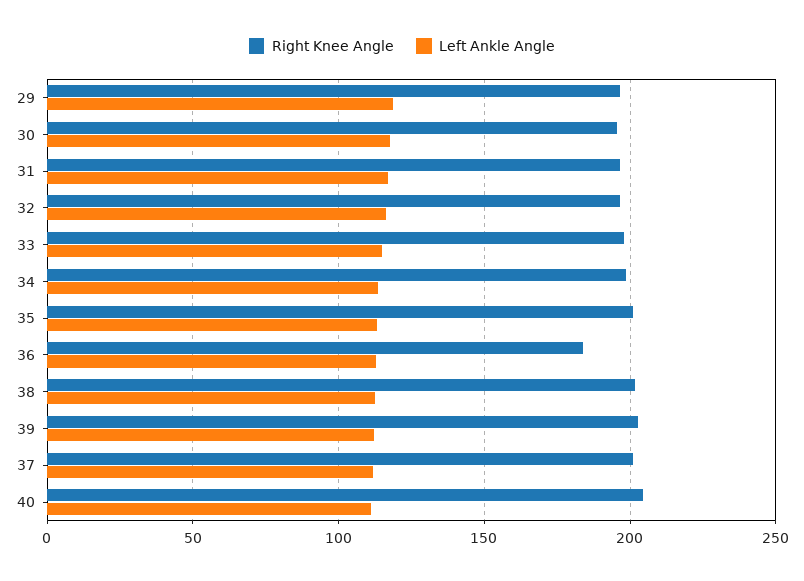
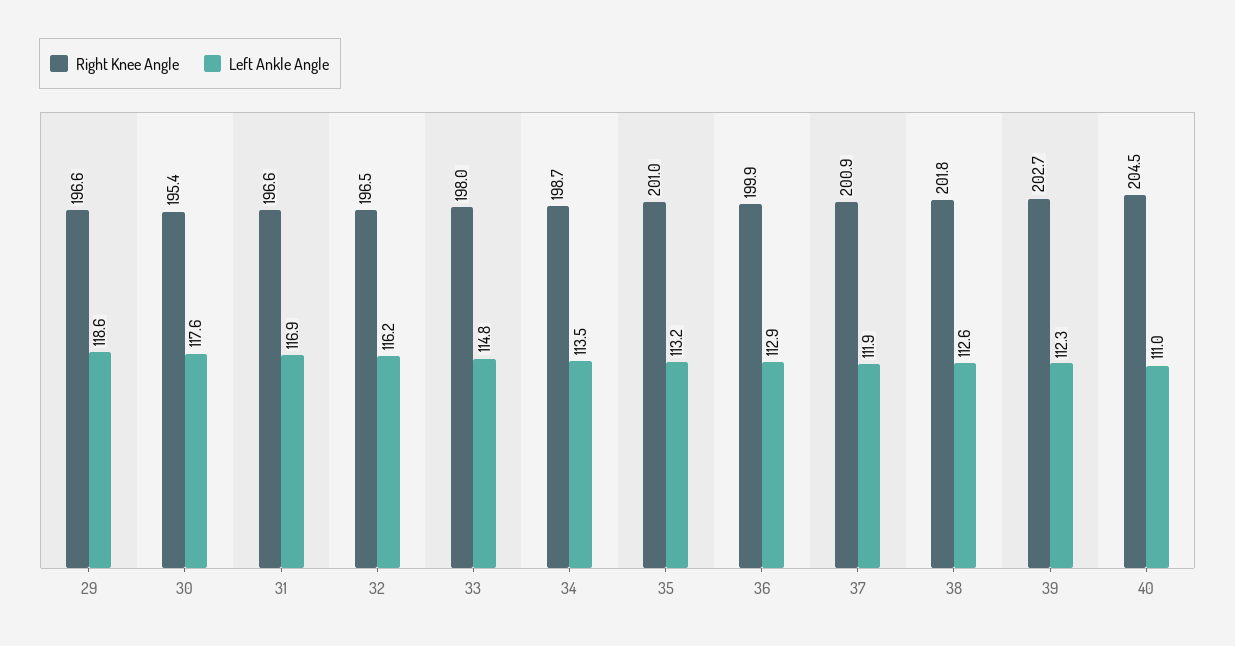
Right Knee Angle, 36: 185 -> 199.9

